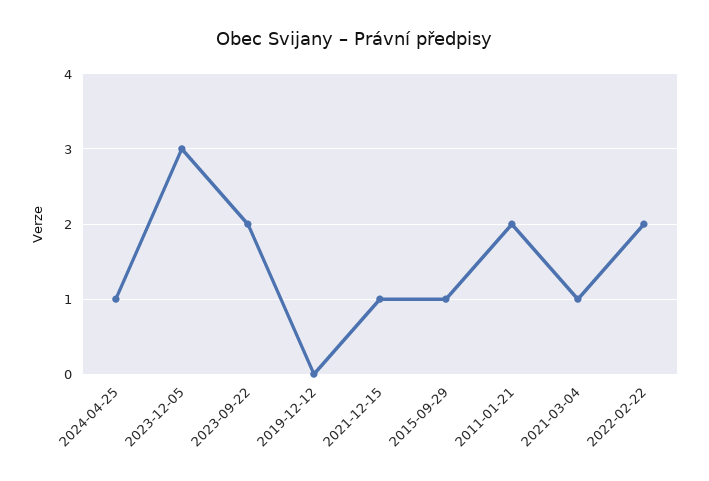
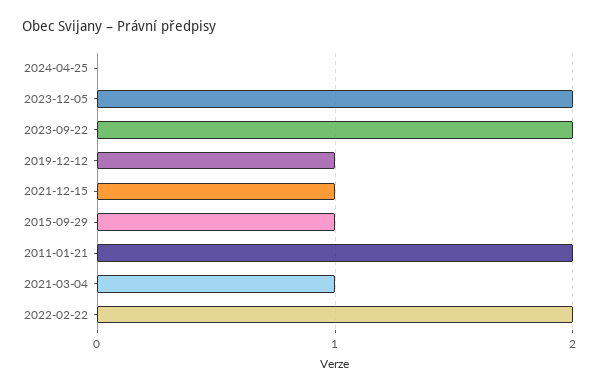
2024-04-25: 1 -> 0
2023-12-05: 3 -> 2
2019-12-12: 0 -> 1

